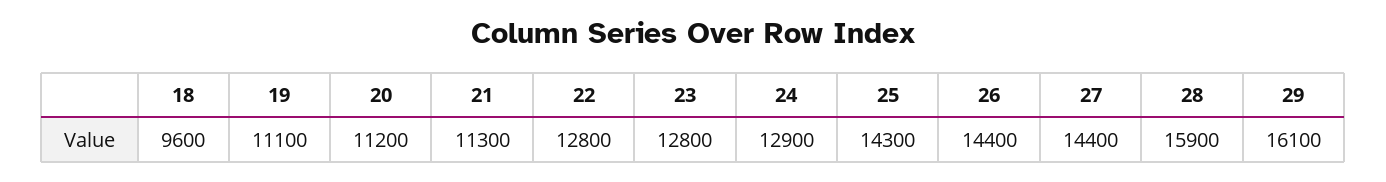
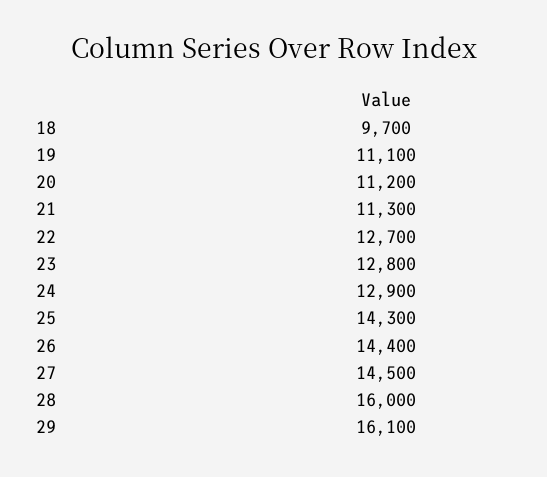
18: 9600 -> 9700
22: 12800 -> 12700
27: 14400 -> 14500
28: 15900 -> 16000

